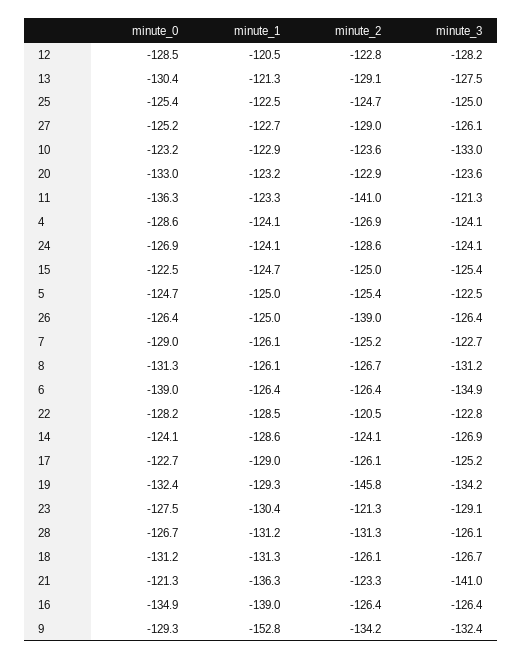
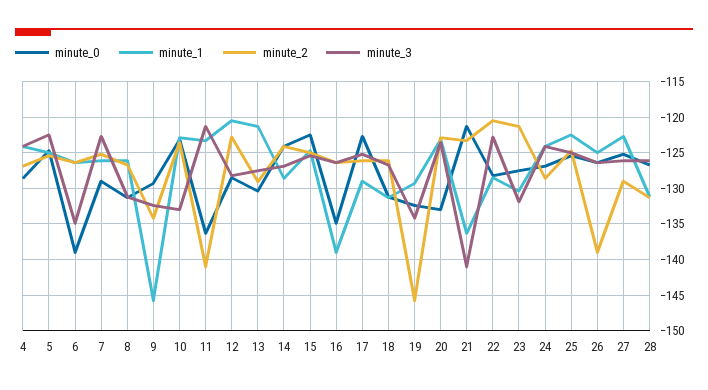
minute_3, 23: -129.1 -> -132
minute_1, 9: -152.8 -> -146

